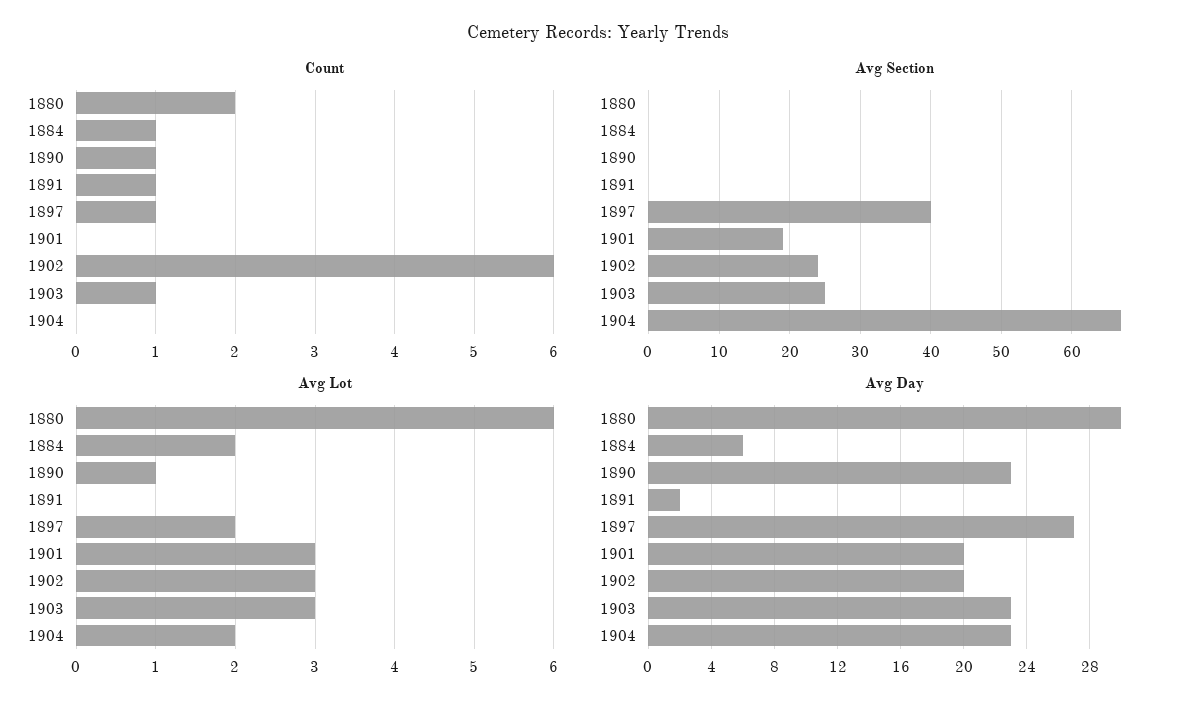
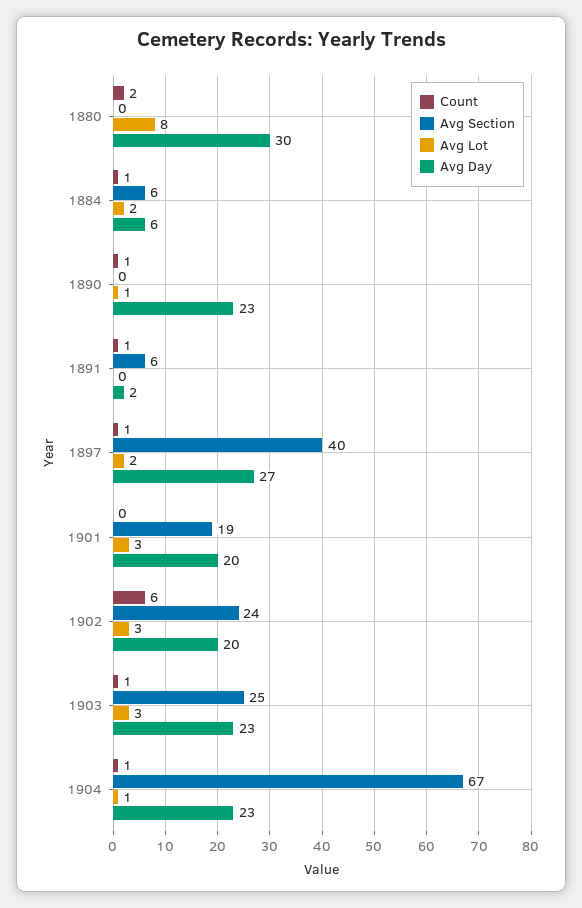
Count, 1904: 0 -> 1
Avg Section, 1884: 0 -> 6
Avg Section, 1891: 0 -> 6
Avg Lot, 1880: 6 -> 8
Avg Lot, 1904: 2 -> 1

